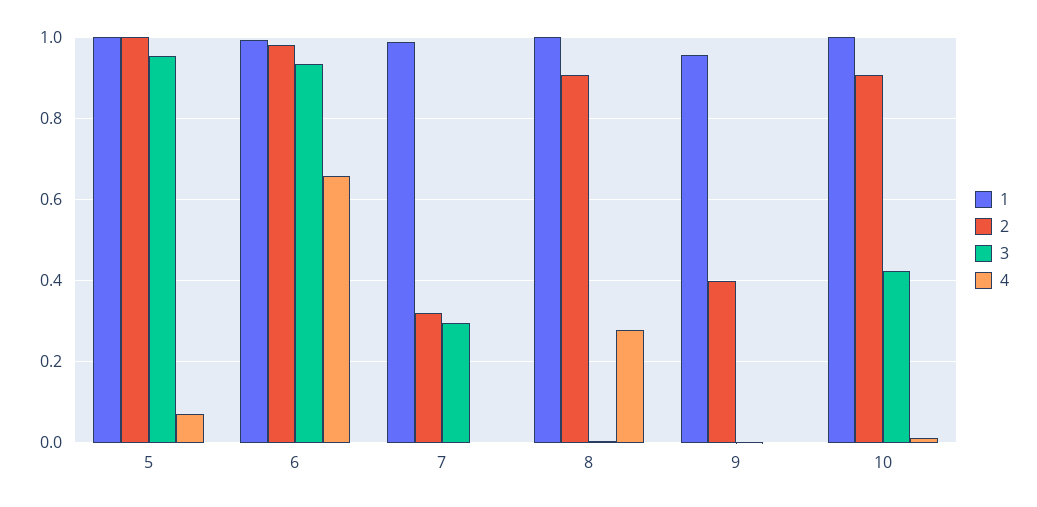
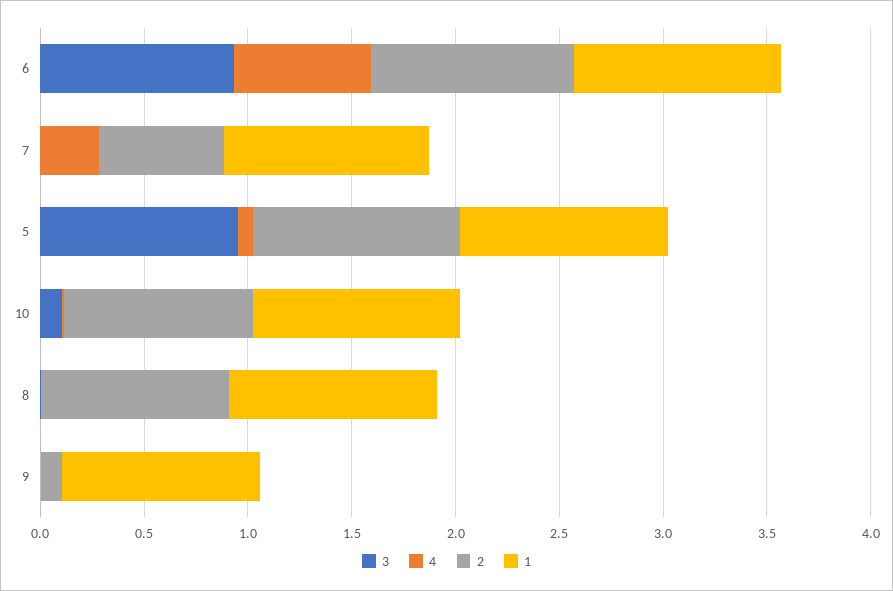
2, 7: 0.32 -> 0.6
3, 7: 0.3 -> 0
4, 7: 0 -> 0.3
4, 8: 0.28 -> 0
2, 9: 0.4 -> 0.1
3, 10: 0.42 -> 0.1

